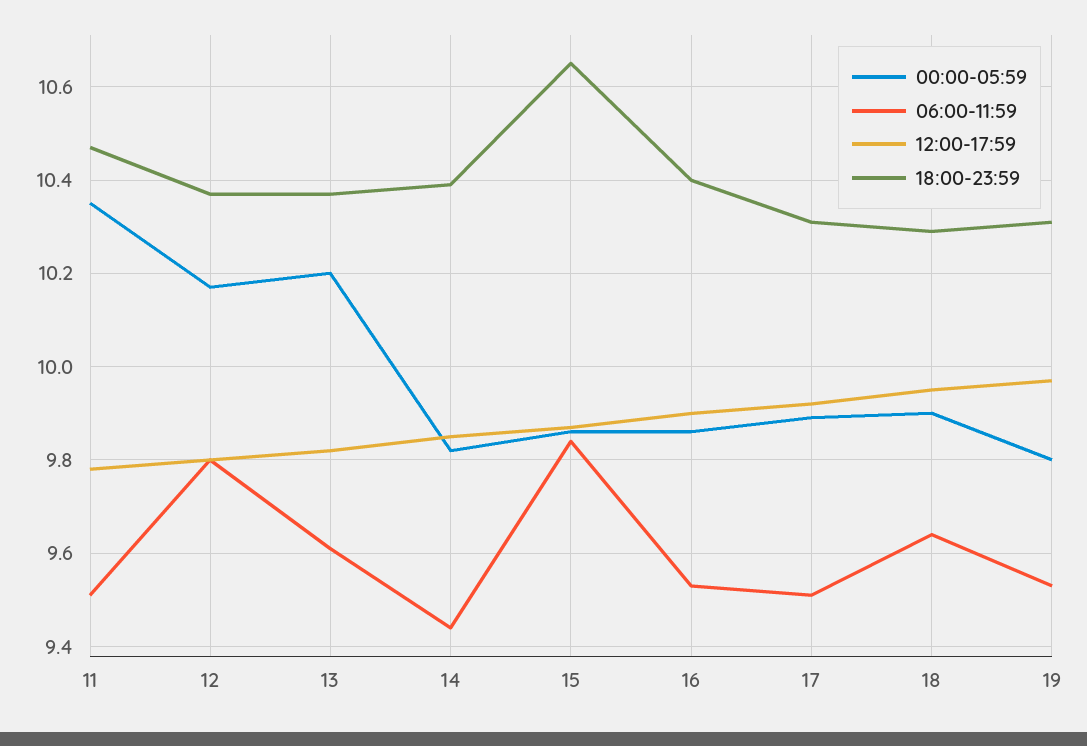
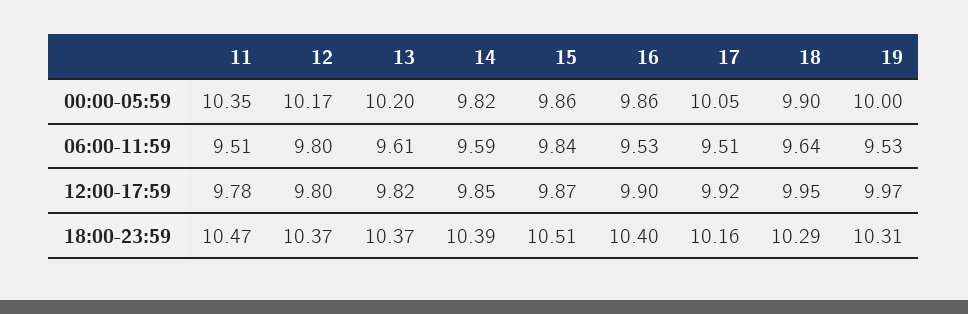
06:00-11:59, 14: 9.45 -> 9.59
18:00-23:59, 15: 10.65 -> 10.51
00:00-05:59, 17: 9.9 -> 10.05
18:00-23:59, 17: 10.3 -> 10.16
00:00-05:59, 19: 9.8 -> 10

